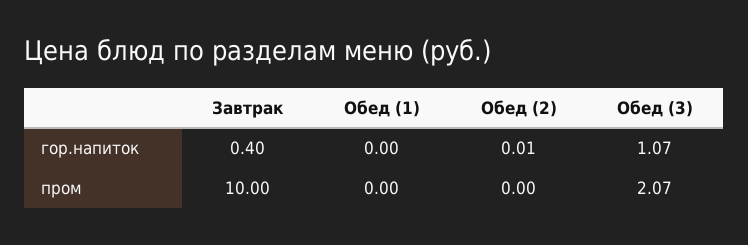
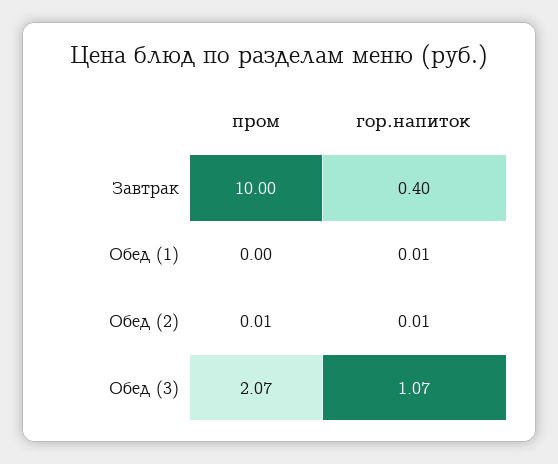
Обед (1), гор.напиток: 0 -> 0.01
Обед (2), пром: 0 -> 0.01

